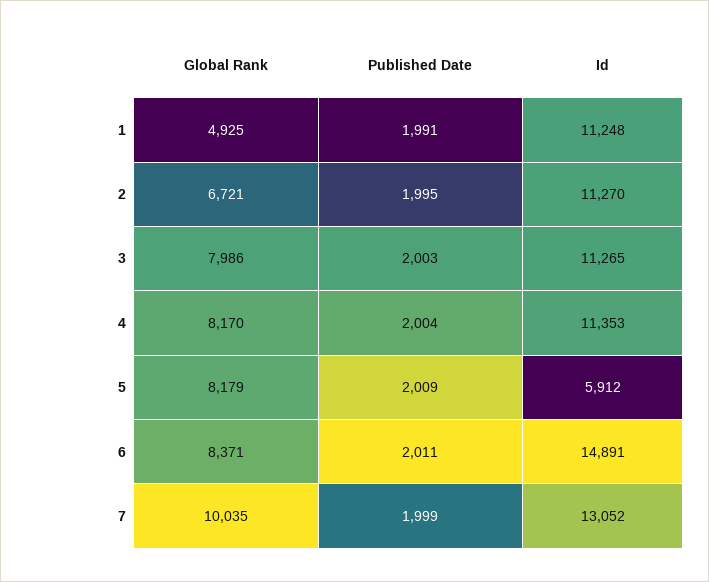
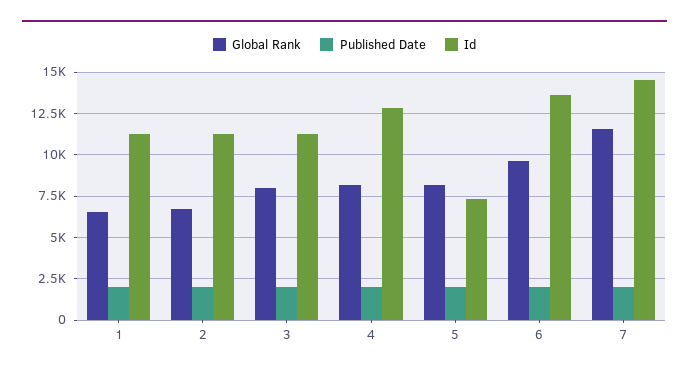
Global Rank, 1: 4925 -> 6500
Id, 4: 11353 -> 13000
Id, 5: 5912 -> 7500
Global Rank, 6: 8371 -> 9500
Id, 6: 14891 -> 13500
Global Rank, 7: 10035 -> 11500
Id, 7: 13052 -> 14500

